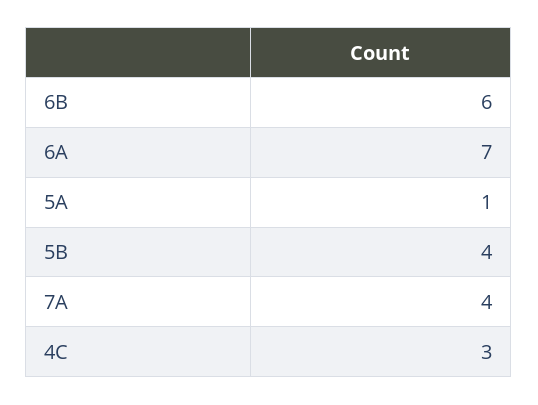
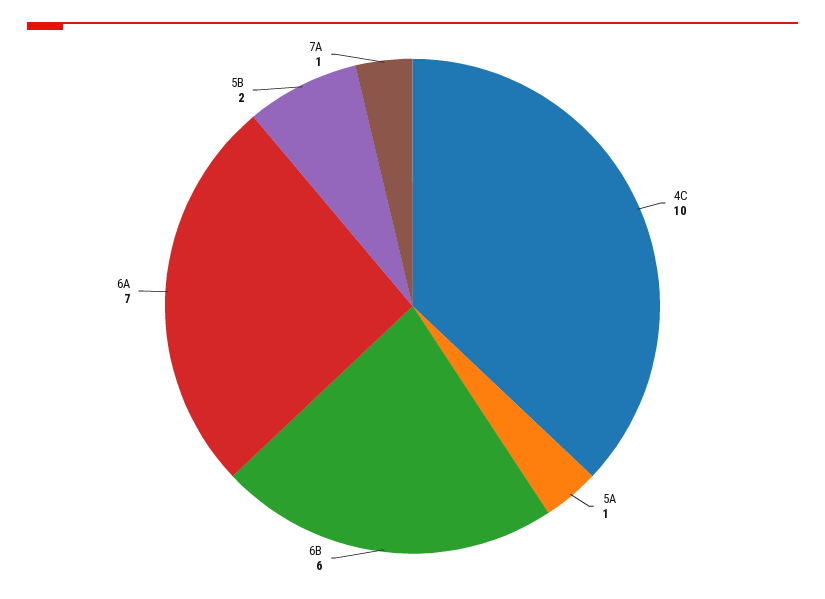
5B: 4 -> 2
7A: 4 -> 1
4C: 3 -> 10

